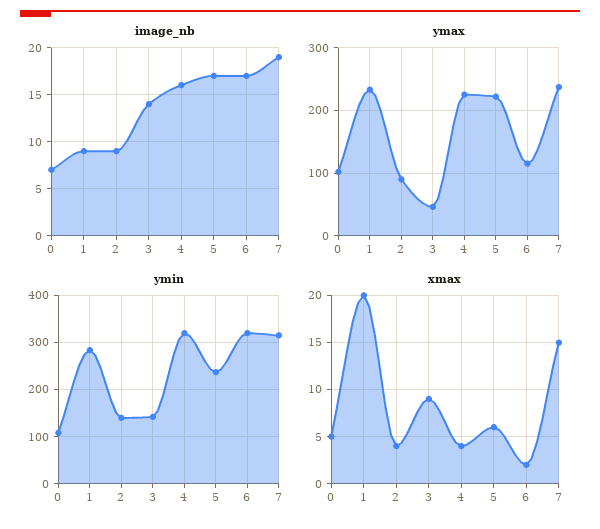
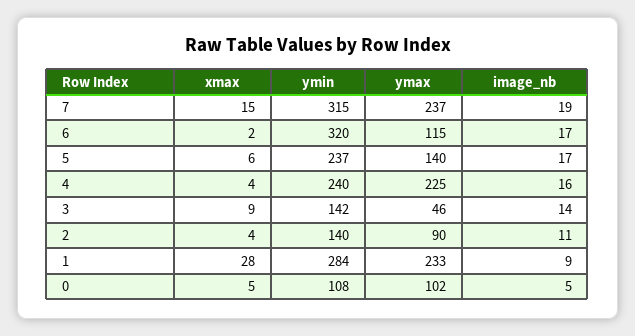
image_nb, 0: 7 -> 5
image_nb, 2: 9 -> 11
ymax, 5: 220 -> 140
ymin, 4: 320 -> 240
xmax, 1: 20 -> 28

